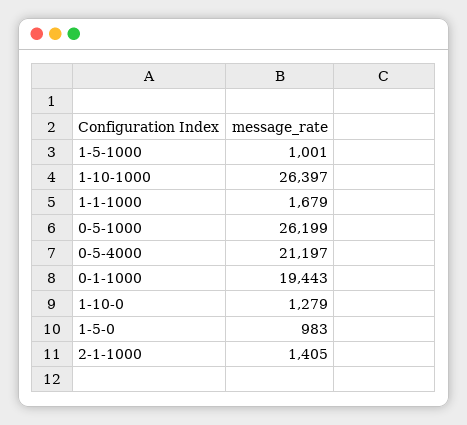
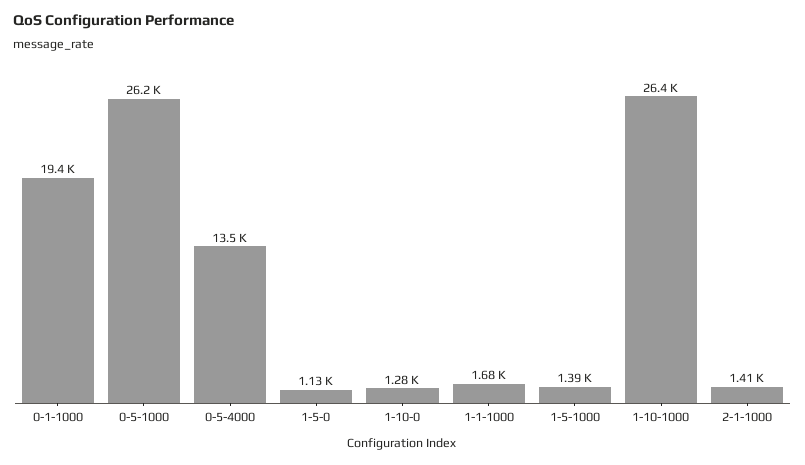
1-5-1000: 1001 -> 1390
0-5-4000: 21197 -> 13500
1-5-0: 983 -> 1130

